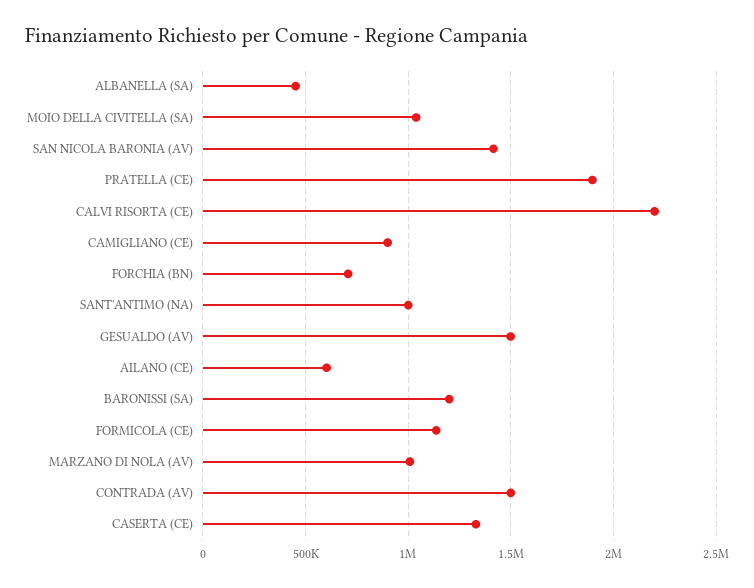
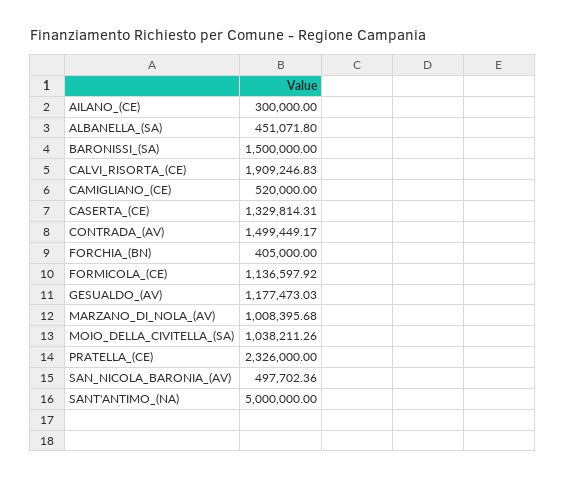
SAN NICOLA BARONIA (AV): 1400000 -> 497702.36
PRATELLA (CE): 1900000 -> 2326000
CALVI RISORTA (CE): 2200000 -> 1909246.83
CAMIGLIANO (CE): 900000 -> 520000
FORCHIA (BN): 700000 -> 405000
SANT'ANTIMO (NA): 1000000 -> 5000000
GESUALDO (AV): 1500000 -> 1177473.03
AILANO (CE): 600000 -> 300000
BARONISSI (SA): 1200000 -> 1500000

